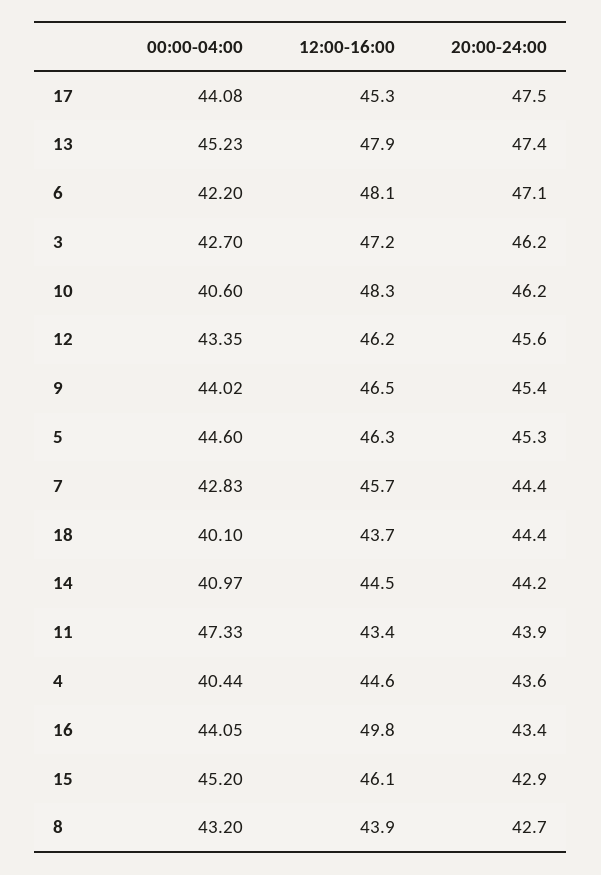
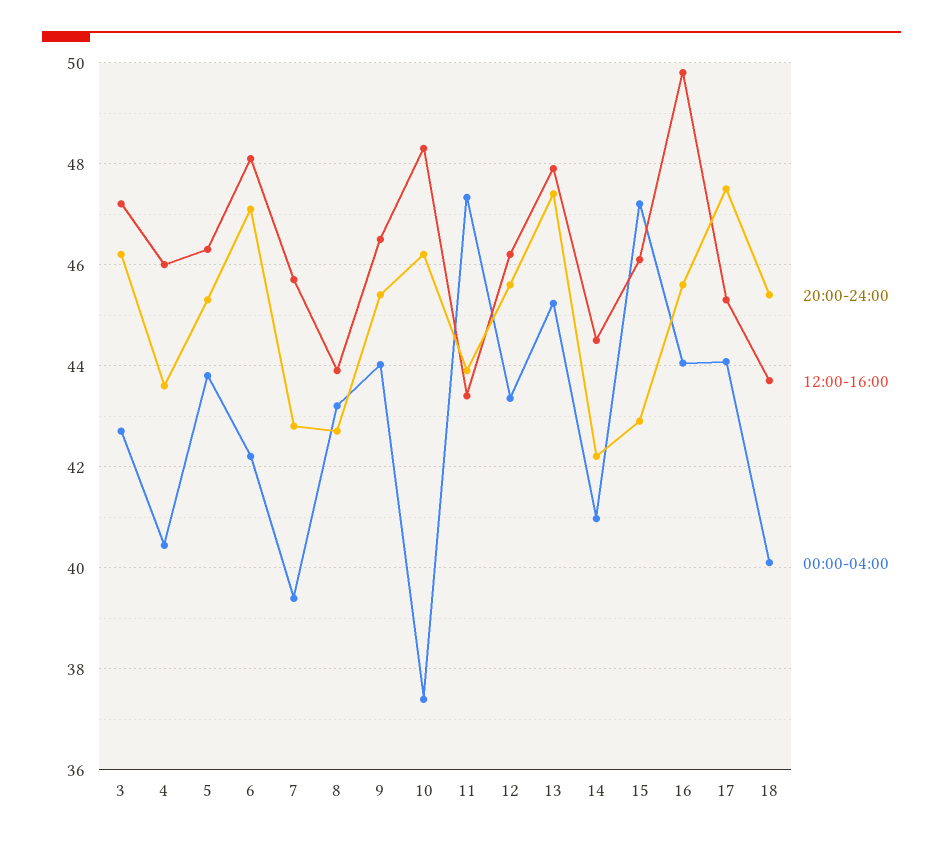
00:00-04:00, 10: 40.6 -> 37.4
00:00-04:00, 5: 44.6 -> 43.8
00:00-04:00, 7: 42.83 -> 39.4
20:00-24:00, 7: 44.4 -> 42.8
20:00-24:00, 18: 44.4 -> 45.4
20:00-24:00, 14: 44.2 -> 42.2
12:00-16:00, 4: 44.6 -> 46
20:00-24:00, 16: 43.4 -> 45.6
00:00-04:00, 15: 45.2 -> 47.2

